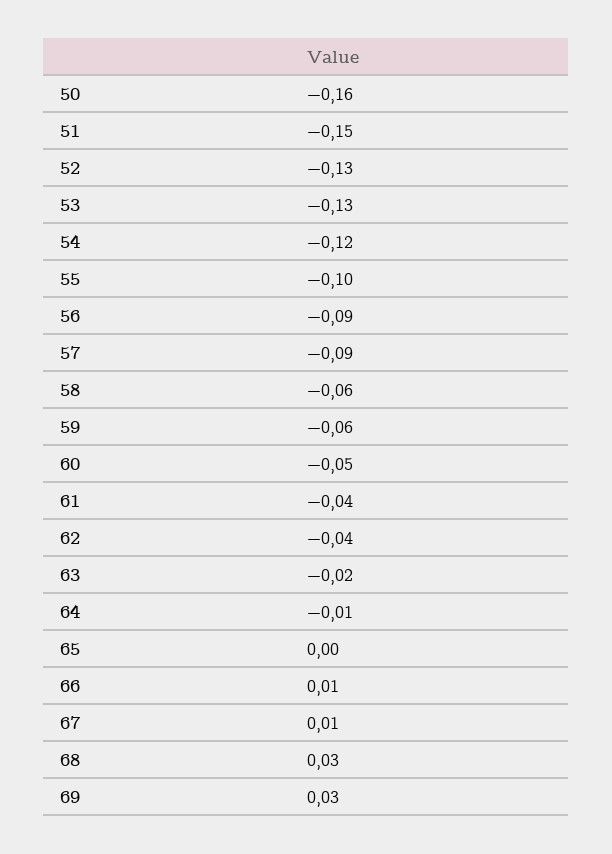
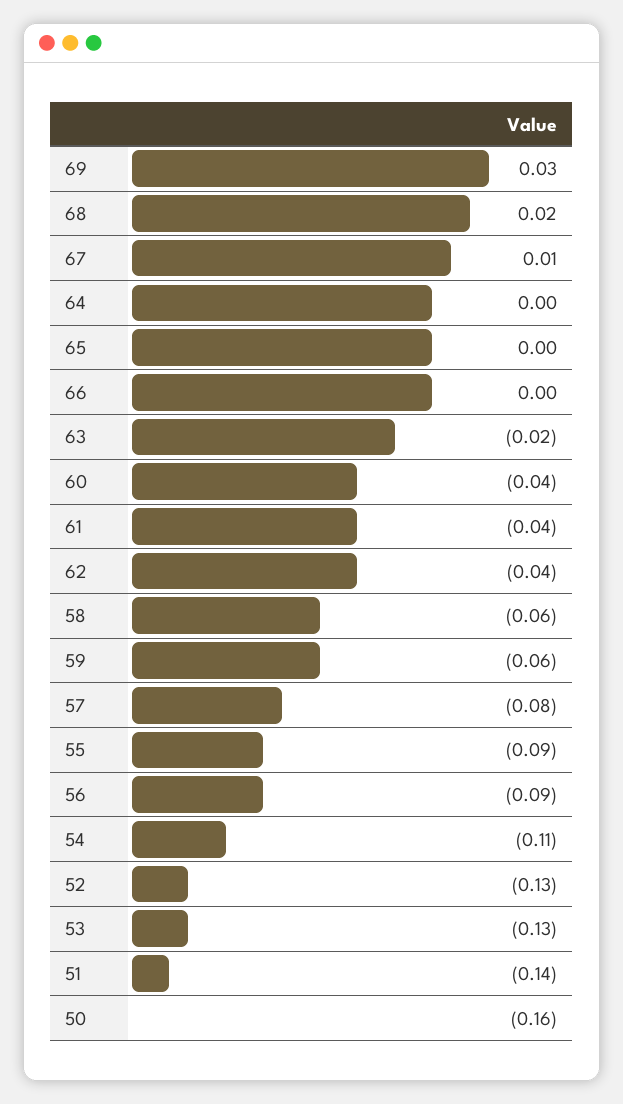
51: -0.15 -> -0.14
54: -0.12 -> -0.11
55: -0.1 -> -0.09
57: -0.09 -> -0.08
60: -0.05 -> -0.04
64: -0.01 -> 0
66: 0.01 -> 0
68: 0.03 -> 0.02

